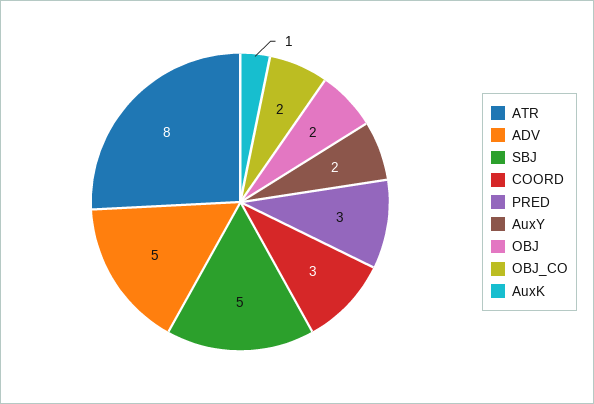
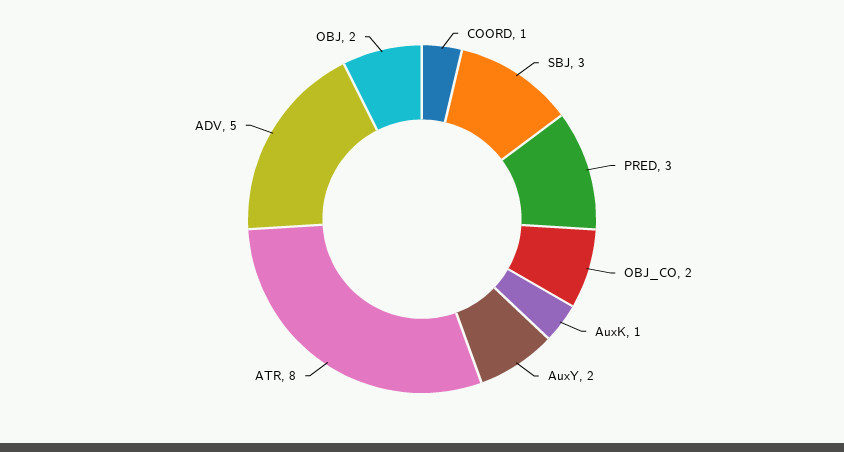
SBJ: 5 -> 3
COORD: 3 -> 1

